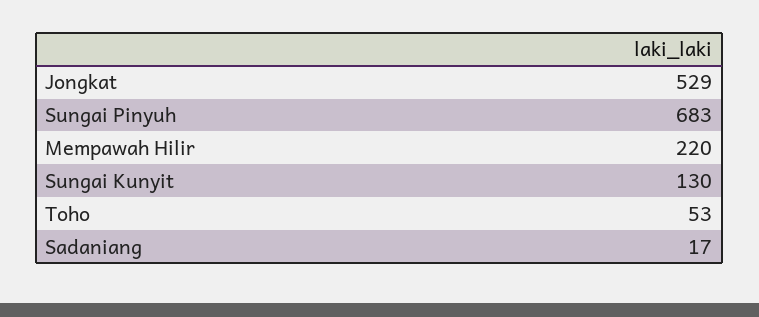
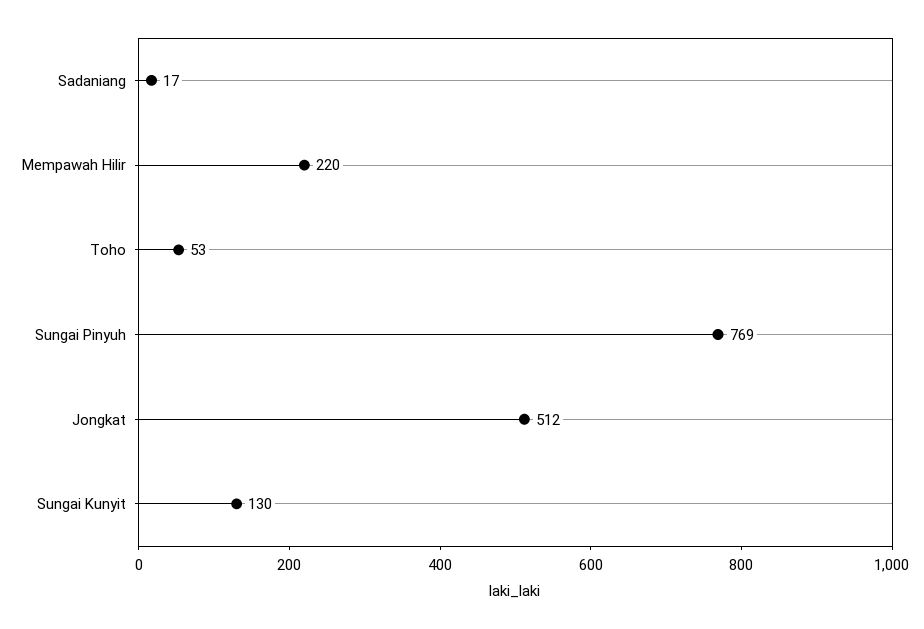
Jongkat: 529 -> 512
Sungai Pinyuh: 683 -> 769

